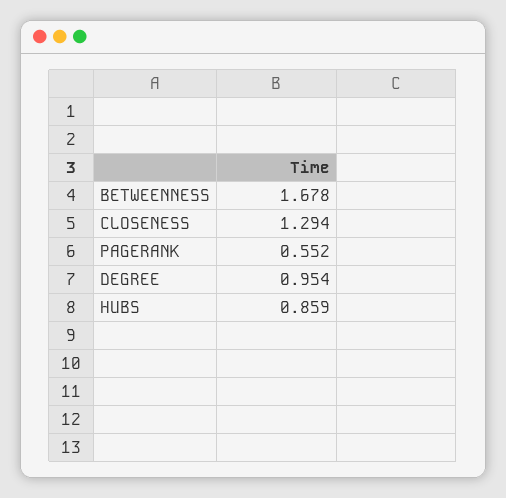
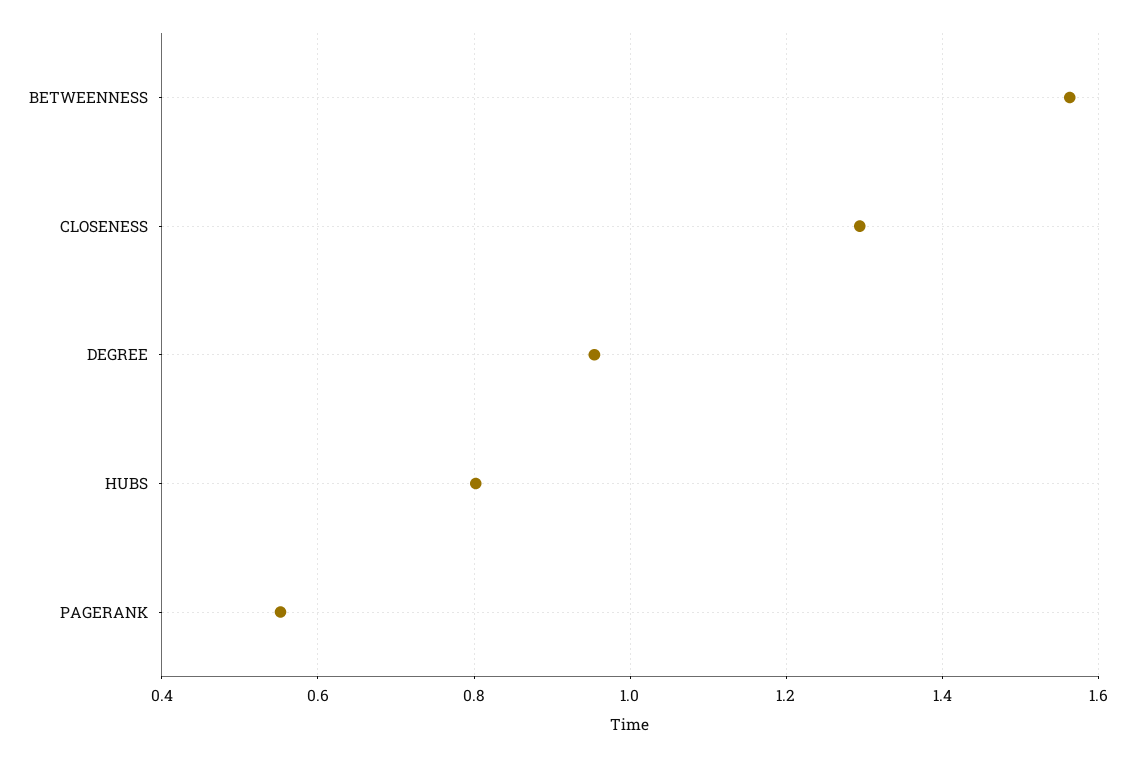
BETWEENNESS: 1.678 -> 1.56
HUBS: 0.859 -> 0.8

